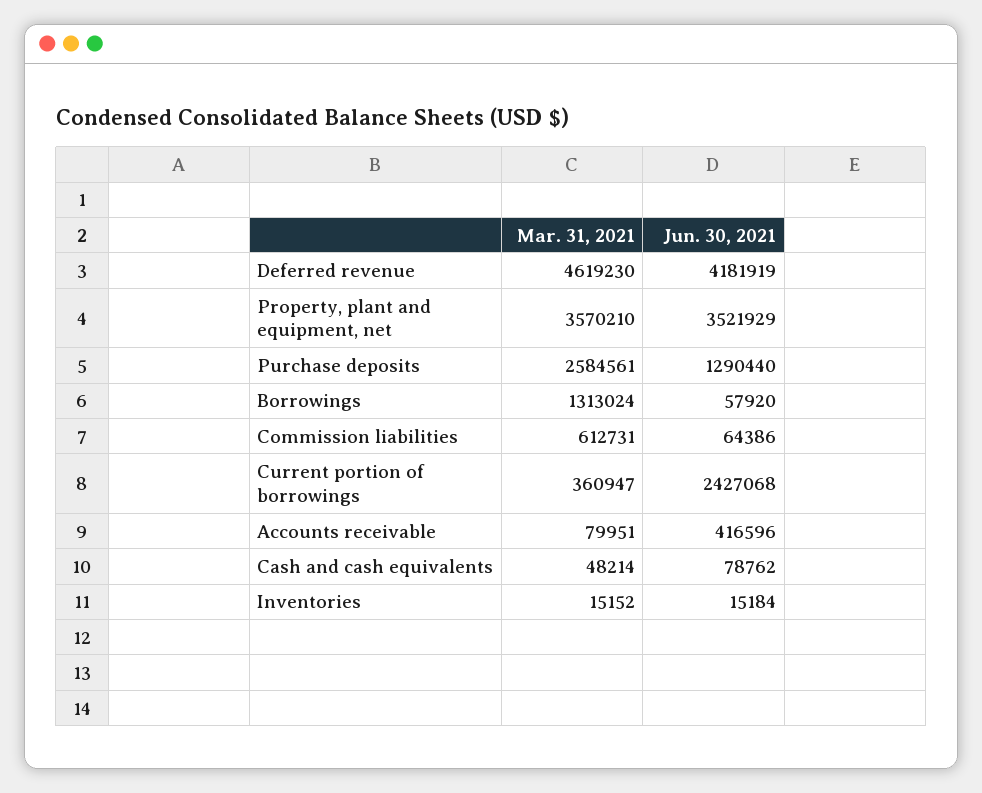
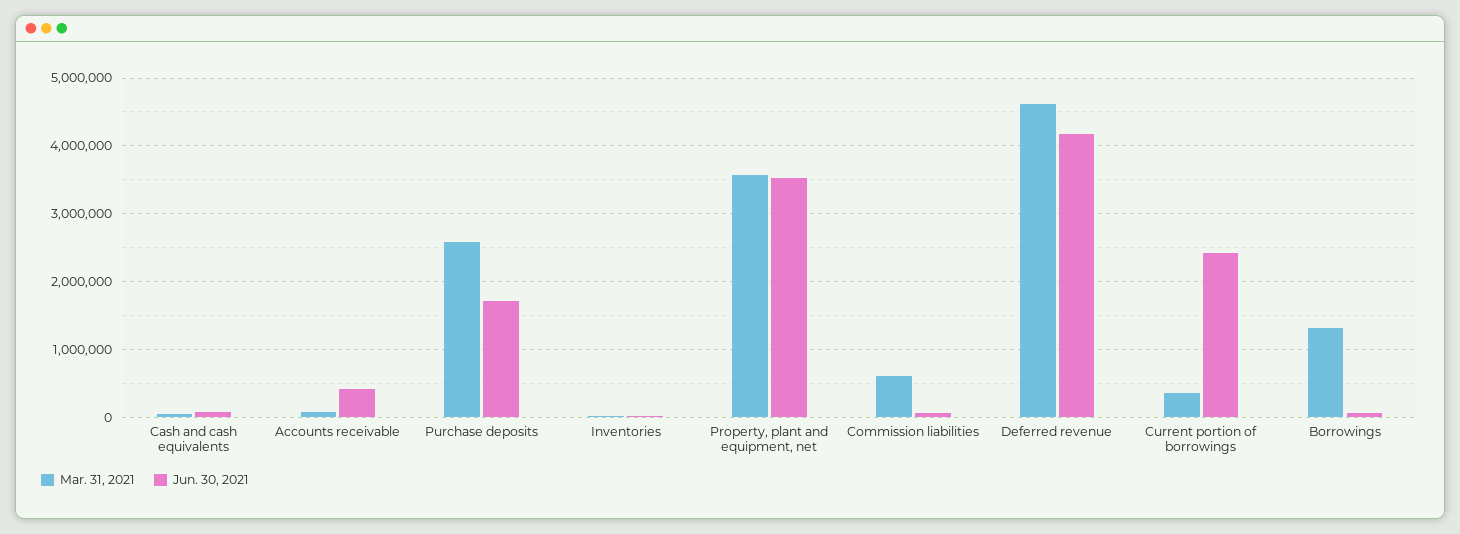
Jun. 30, 2021, Purchase deposits: 1290440 -> 1700000

